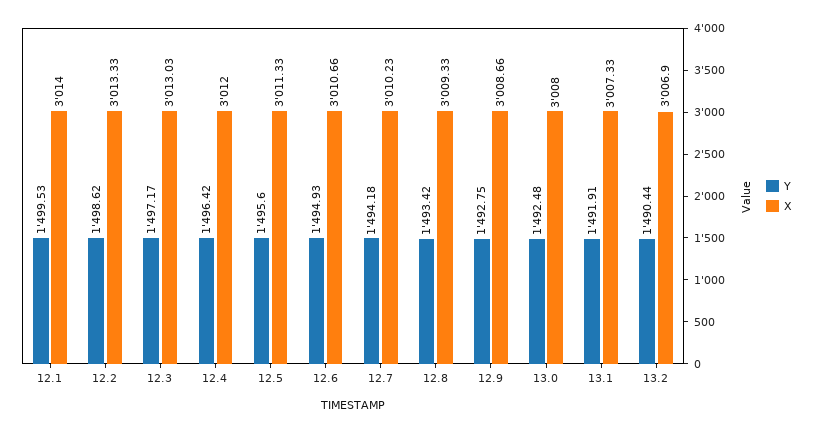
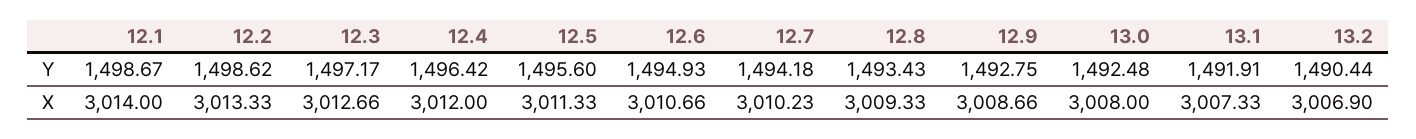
Y, 12.1: 1499.53 -> 1498.67
X, 12.3: 3013.03 -> 3012.66
Y, 12.8: 1493.42 -> 1493.43

